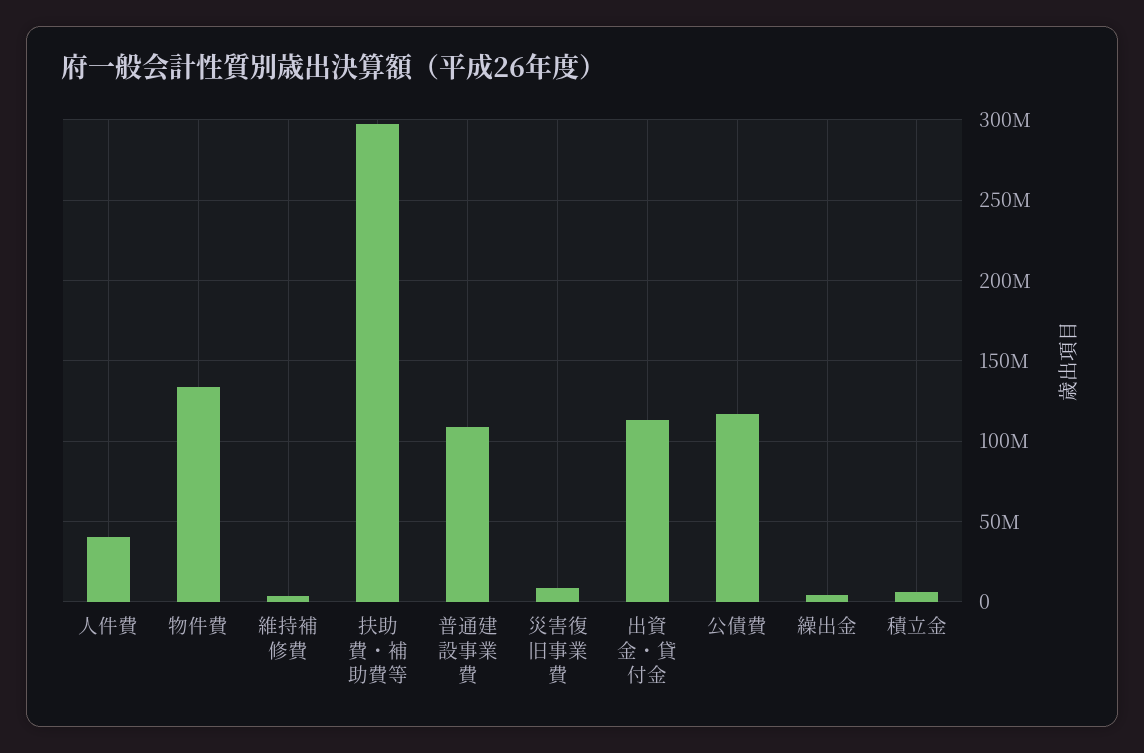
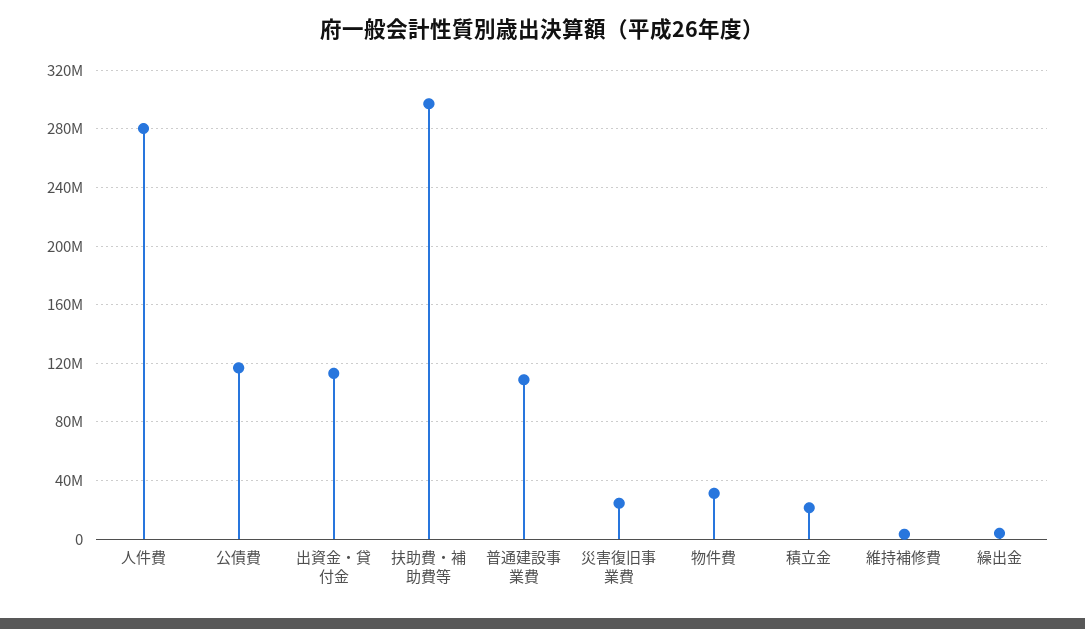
人件費: 40000000 -> 280000000
物件費: 135000000 -> 30000000
災害復旧事業費: 10000000 -> 25000000
積立金: 5000000 -> 20000000

